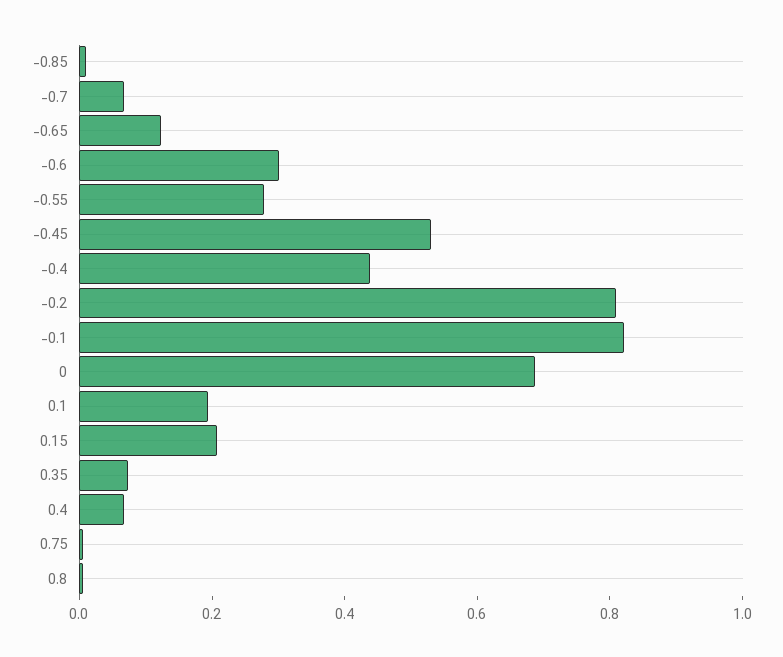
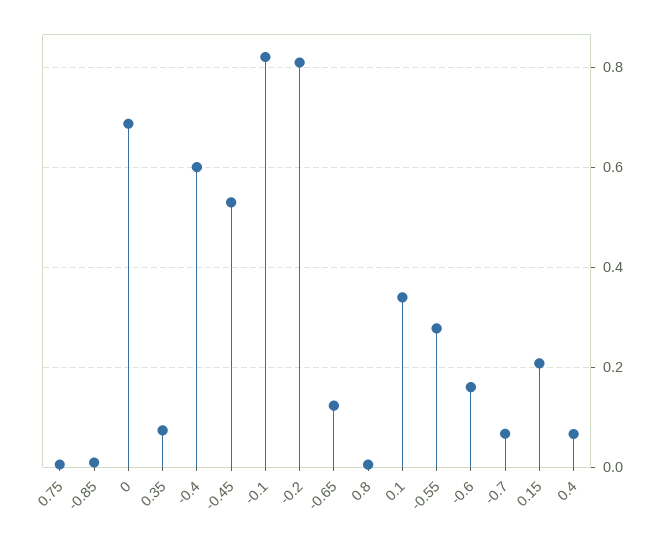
-0.6: 0.3 -> 0.16
-0.4: 0.45 -> 0.6
0.1: 0.2 -> 0.34

